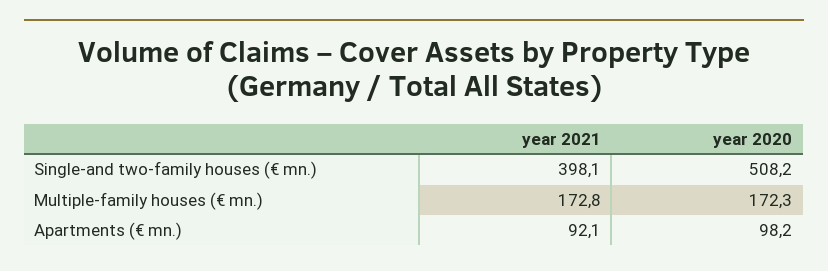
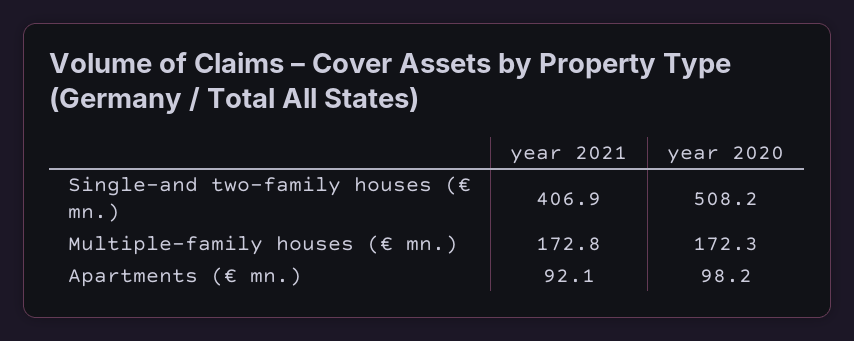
year 2021, Single-and two-family houses (€ mn.): 398.1 -> 406.9

